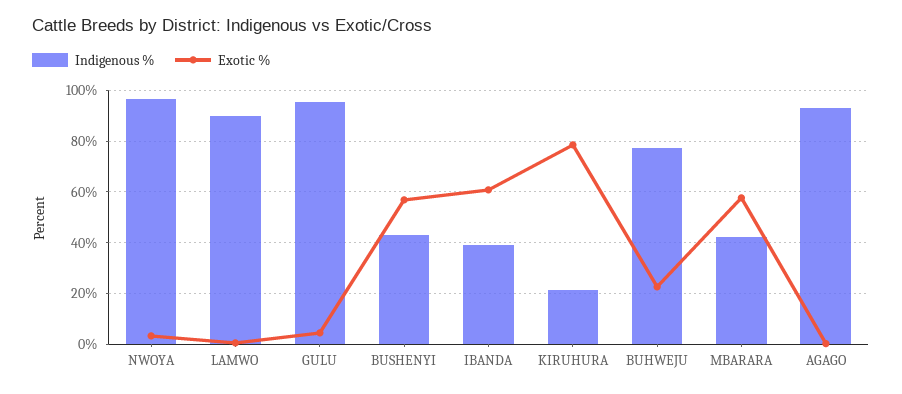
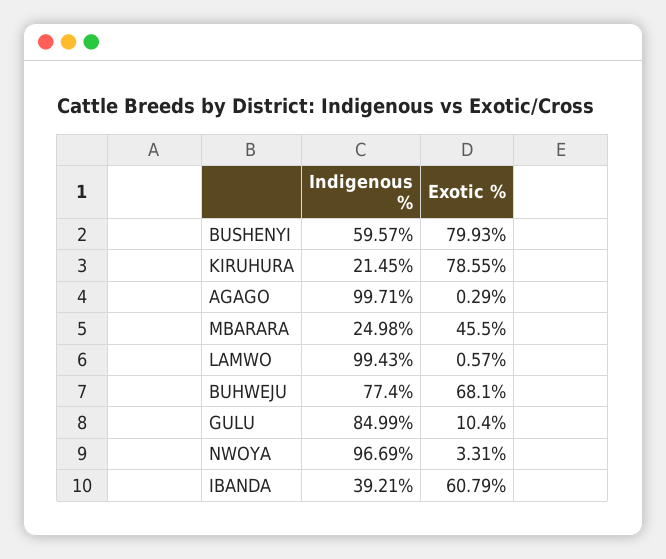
Indigenous %, LAMWO: 90 -> 99.43
Indigenous %, GULU: 95 -> 84.99
Exotic %, GULU: 5 -> 10.4
Indigenous %, BUSHENYI: 42.5 -> 59.57
Exotic %, BUSHENYI: 57.5 -> 79.93
Exotic %, BUHWEJU: 22.5 -> 68.1
Indigenous %, MBARARA: 42.5 -> 24.98
Exotic %, MBARARA: 57.5 -> 45.5
Indigenous %, AGAGO: 92.5 -> 99.71

